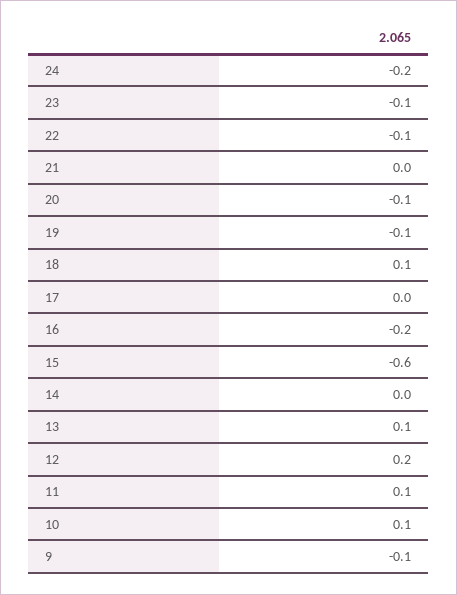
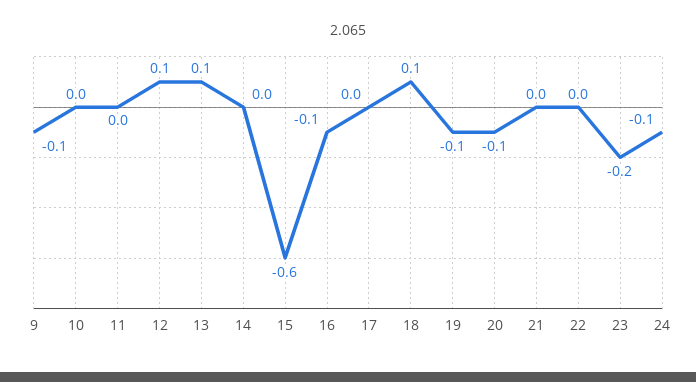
24: -0.2 -> -0.1
23: -0.1 -> -0.2
22: -0.1 -> 0
16: -0.2 -> -0.1
12: 0.2 -> 0.1
11: 0.1 -> 0
10: 0.1 -> 0

